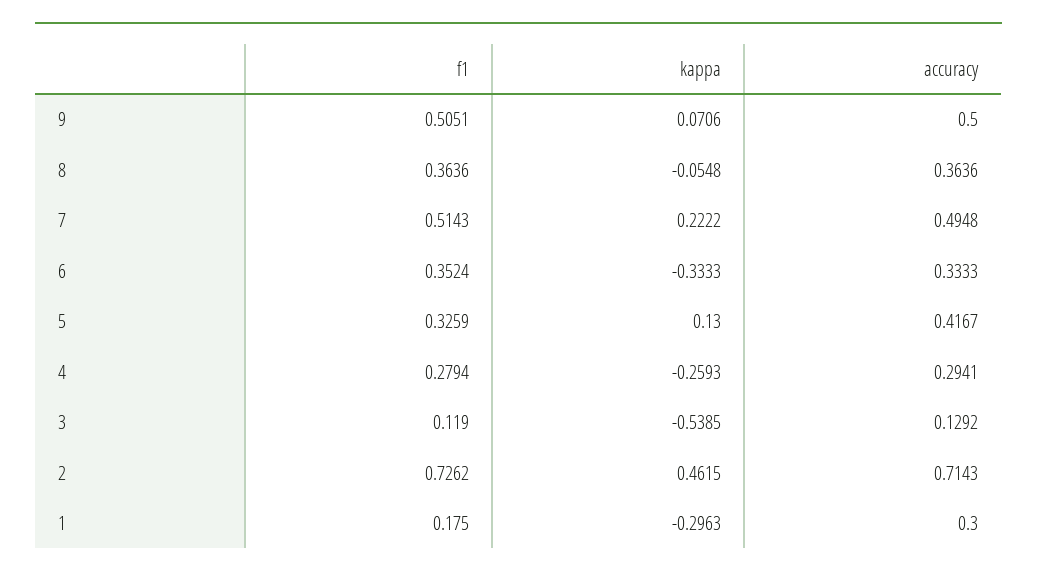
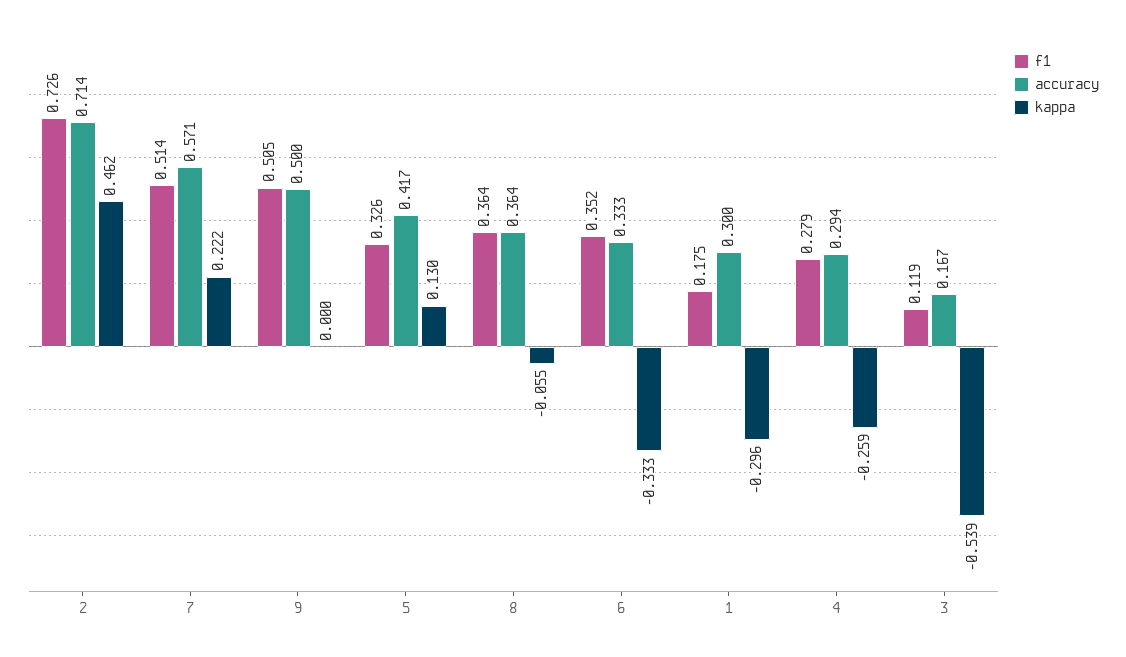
kappa, 9: 0.0706 -> 0
accuracy, 7: 0.4948 -> 0.571
accuracy, 3: 0.1292 -> 0.167

